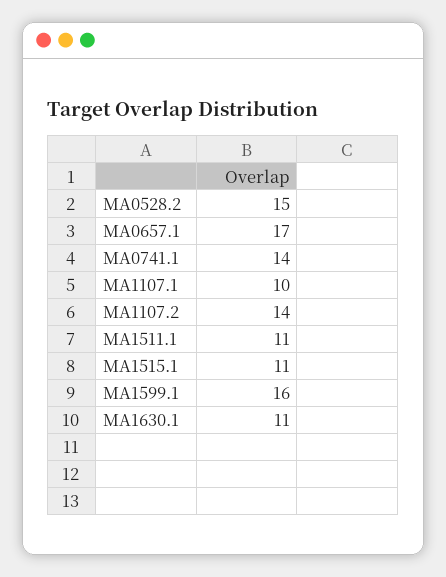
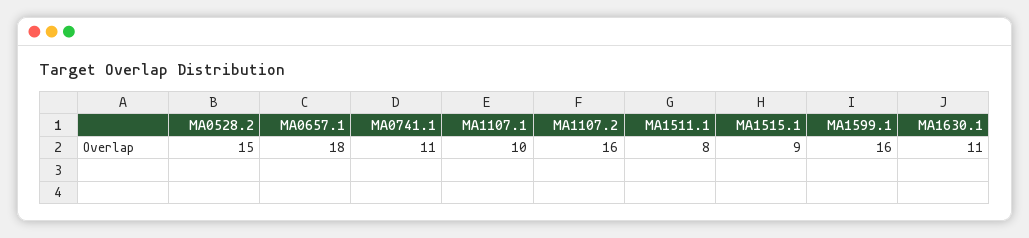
MA0657.1: 17 -> 18
MA0741.1: 14 -> 11
MA1107.2: 14 -> 16
MA1511.1: 11 -> 8
MA1515.1: 11 -> 9

